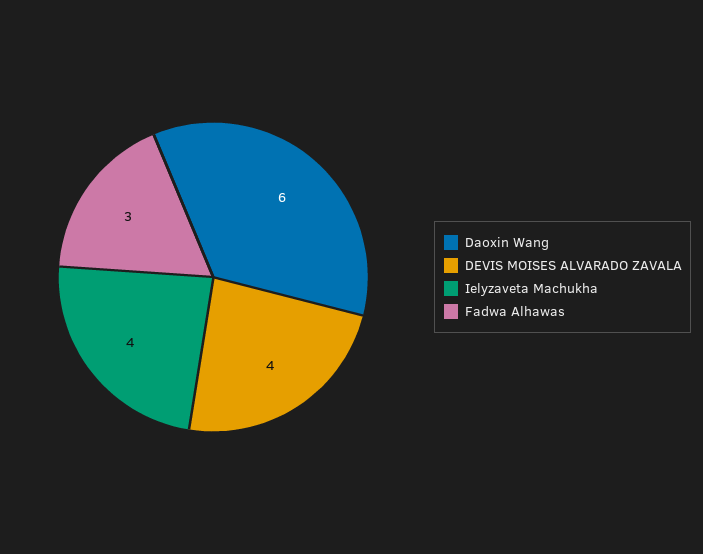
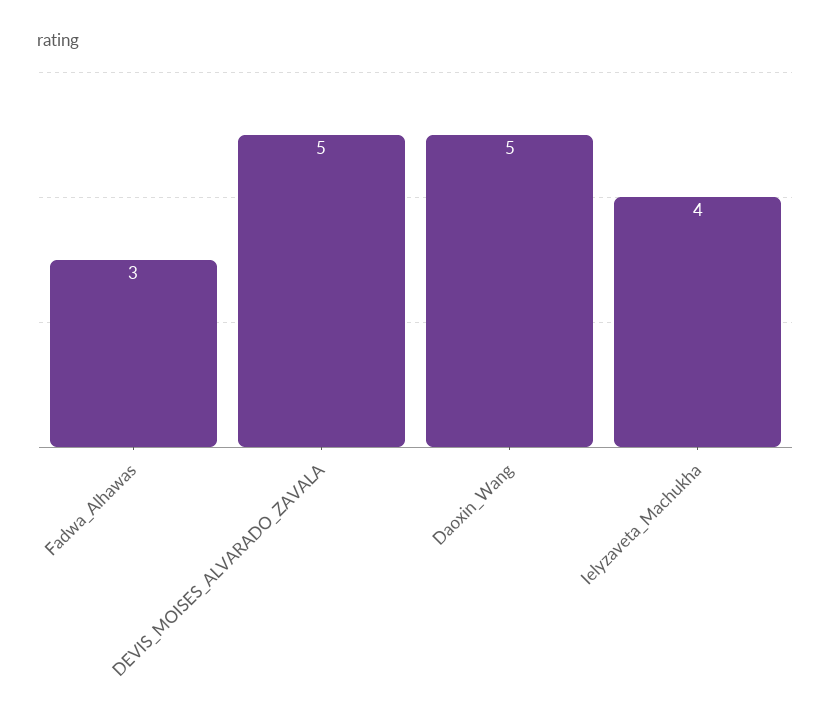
Daoxin Wang: 6 -> 5
DEVIS MOISES ALVARADO ZAVALA: 4 -> 5

